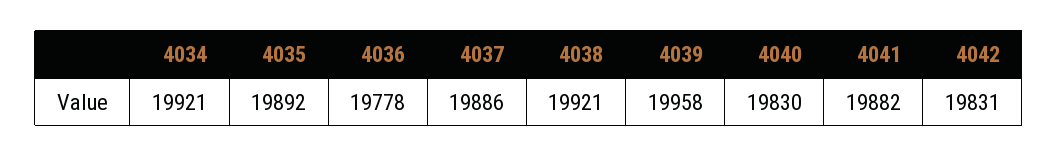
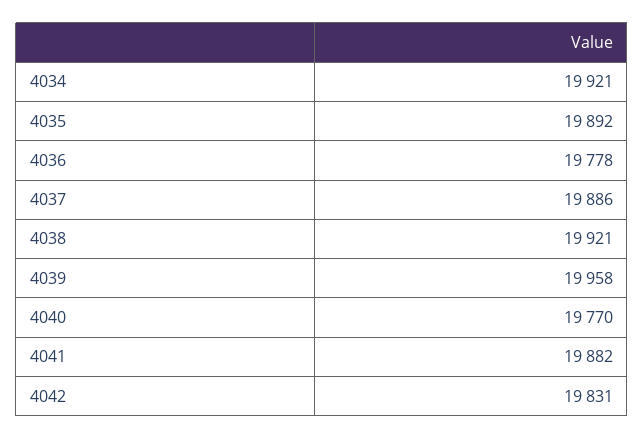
4040: 19830 -> 19770

